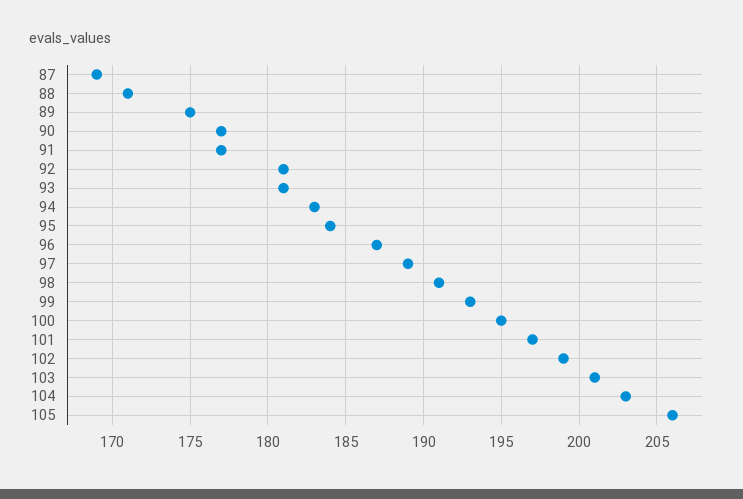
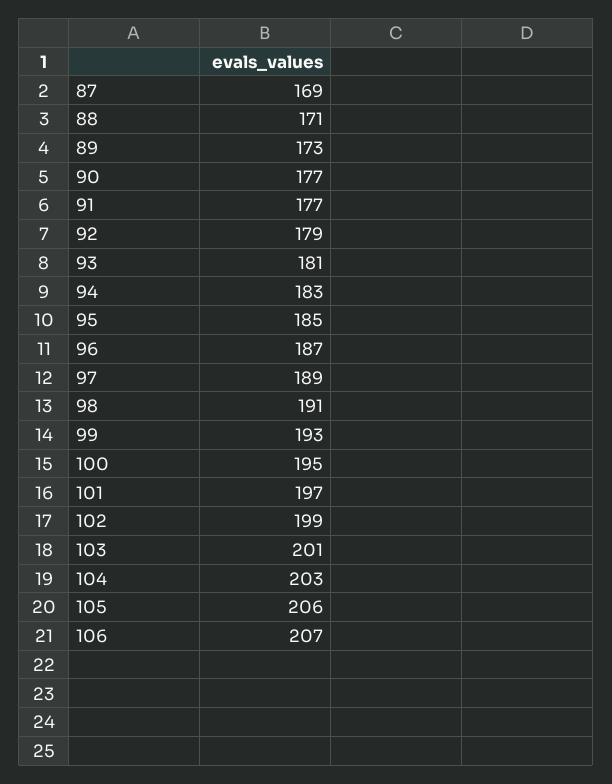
89: 175 -> 173
92: 181 -> 179
95: 184 -> 185
106: none -> 207

